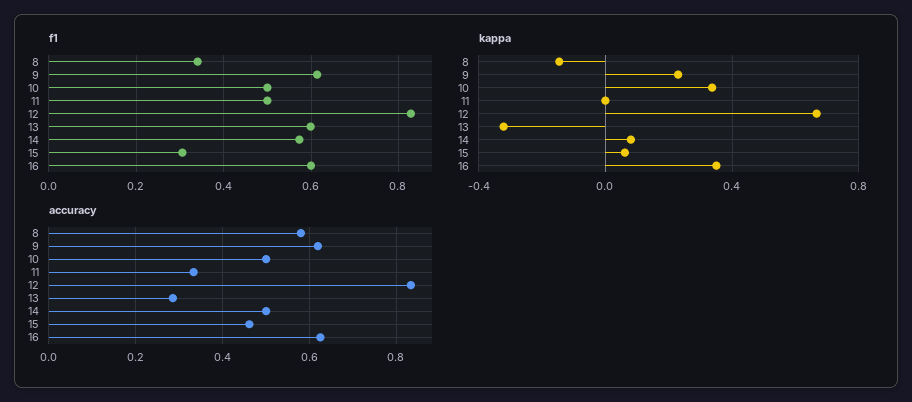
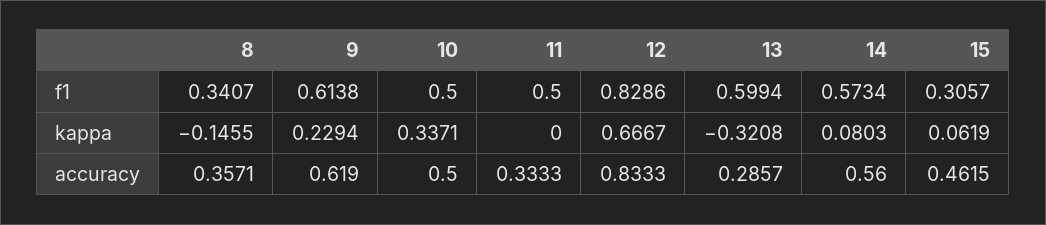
f1, 16: 0.6 -> none
kappa, 16: 0.35 -> none
accuracy, 8: 0.58 -> 0.3571
accuracy, 14: 0.5 -> 0.56
accuracy, 16: 0.62 -> none

